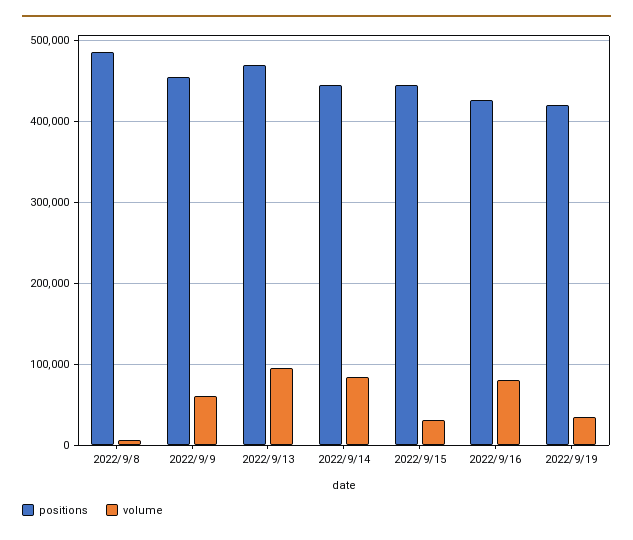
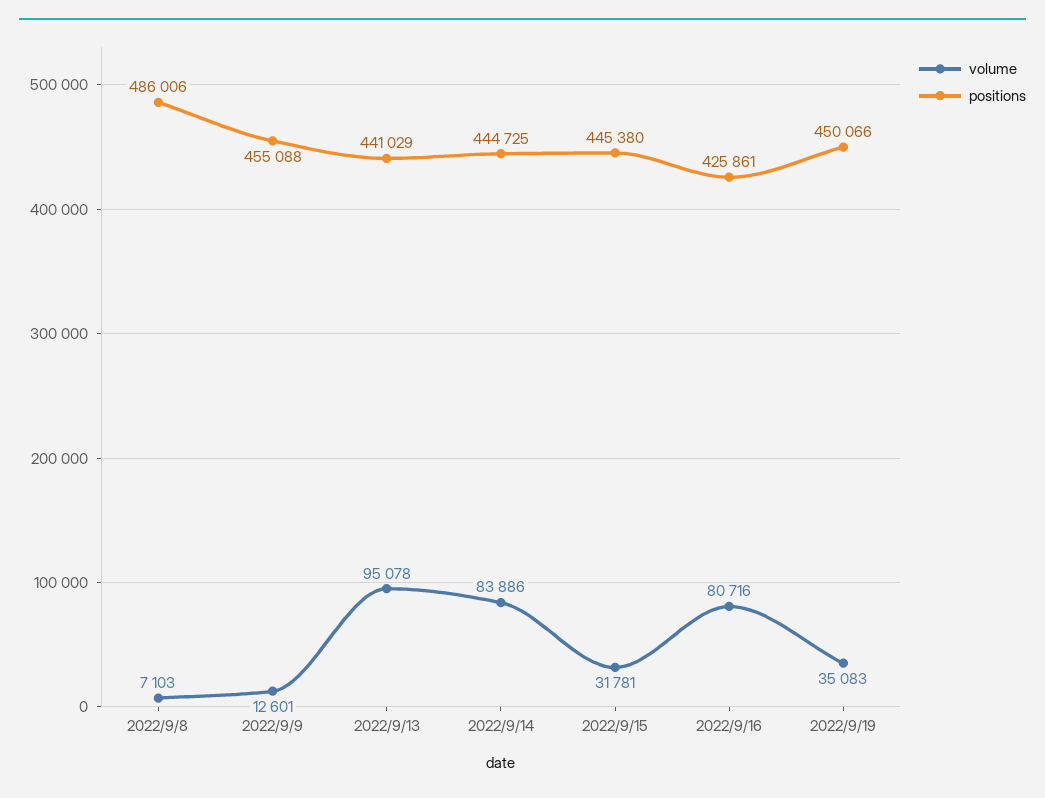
volume, 2022/9/9: 60000 -> 12601
positions, 2022/9/13: 470000 -> 441029
positions, 2022/9/19: 420000 -> 450066

